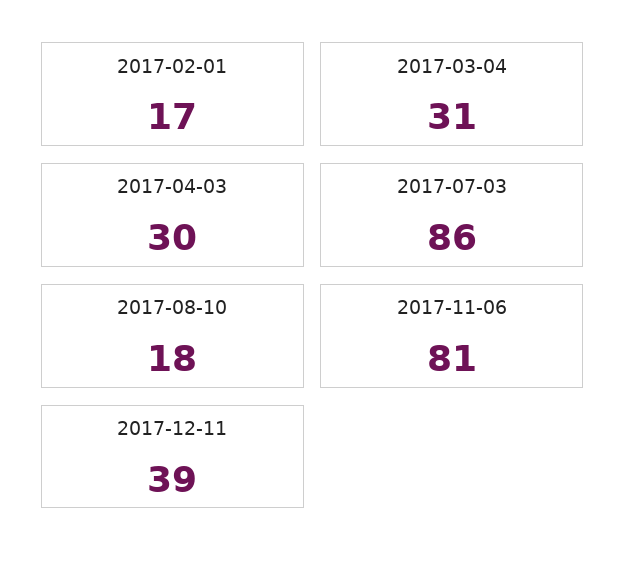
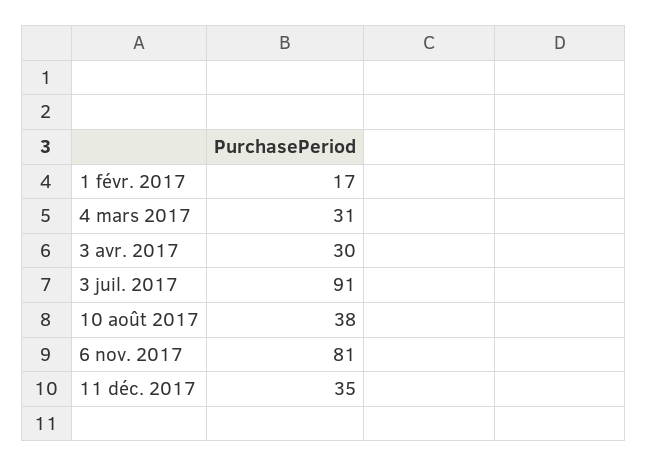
2017-07-03: 86 -> 91
2017-08-10: 18 -> 38
2017-12-11: 39 -> 35

